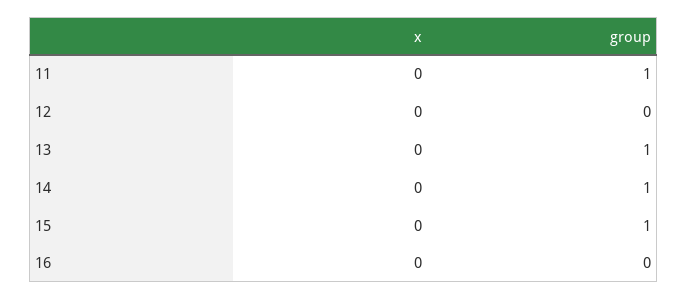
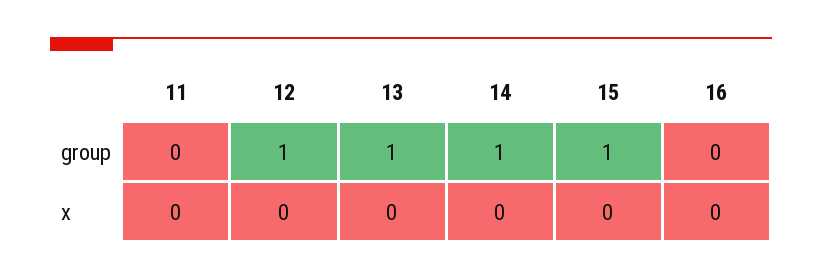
group, 11: 1 -> 0
group, 12: 0 -> 1

